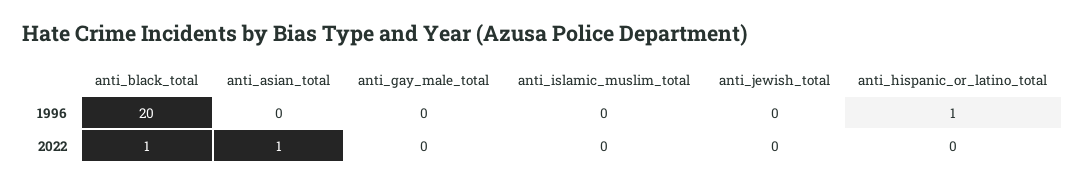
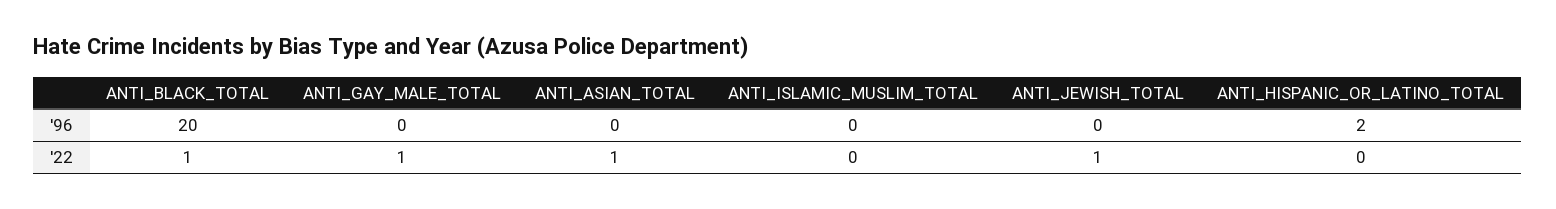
anti_hispanic_or_latino_total, 1996: 1 -> 2
anti_gay_male_total, 2022: 0 -> 1
anti_jewish_total, 2022: 0 -> 1

